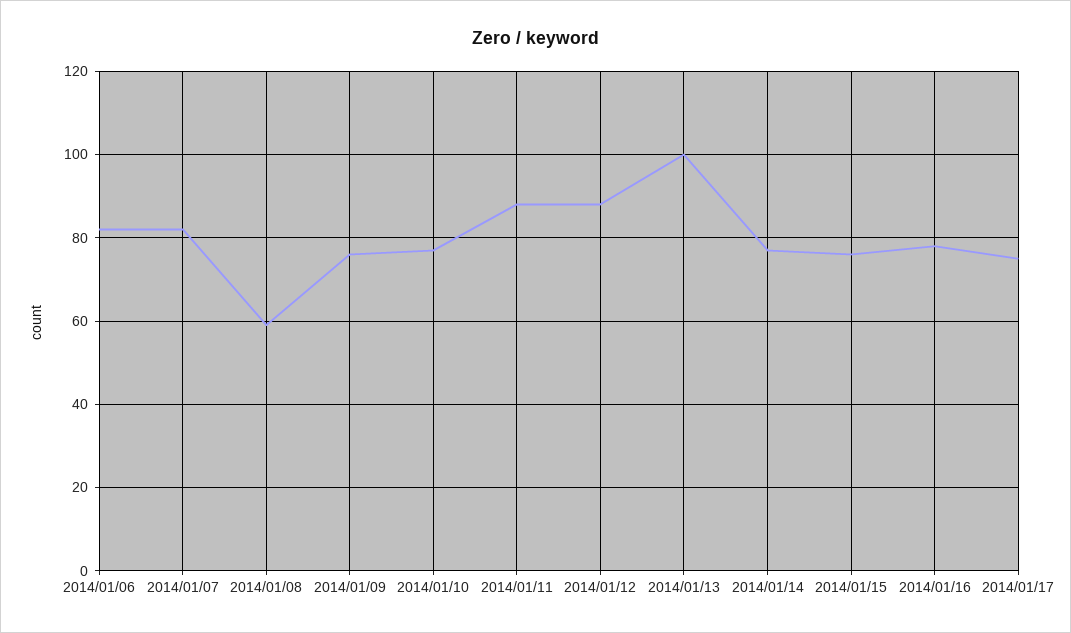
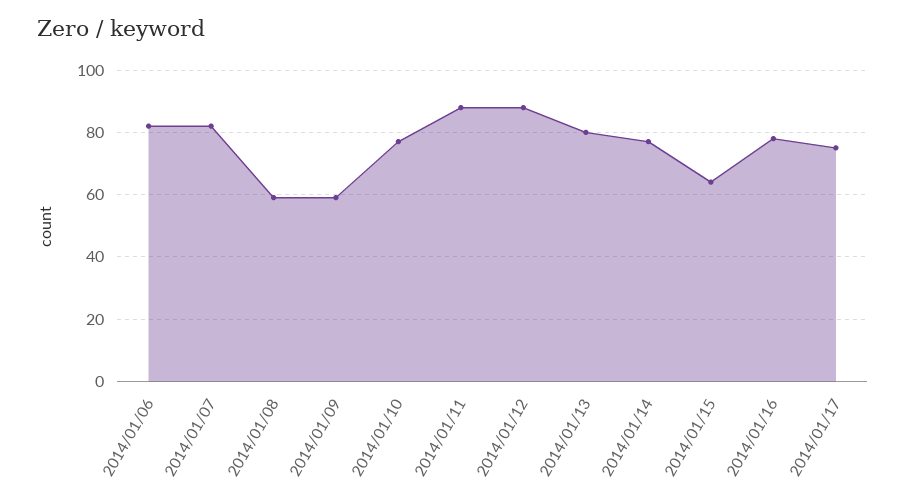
2014/01/09: 75 -> 60
2014/01/13: 100 -> 80
2014/01/15: 75 -> 65

